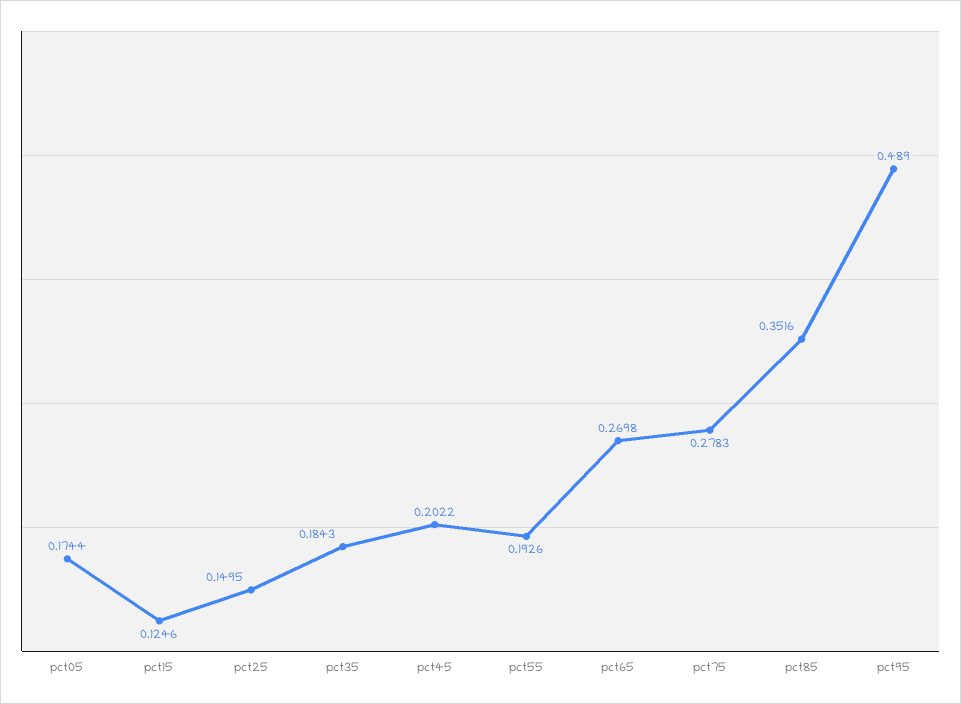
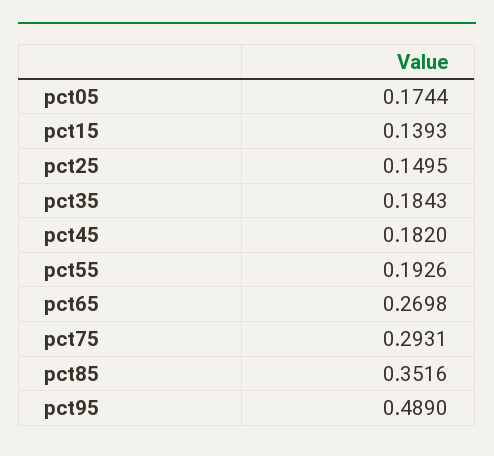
pct15: 0.1246 -> 0.1393
pct45: 0.2022 -> 0.182
pct75: 0.2783 -> 0.2931

